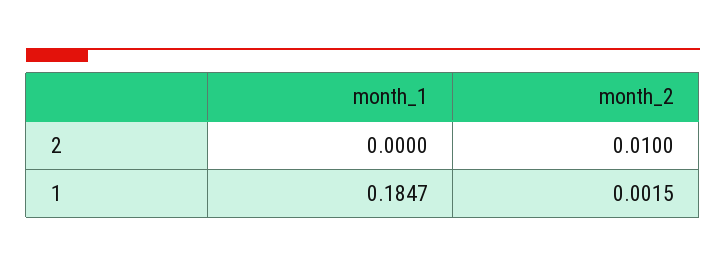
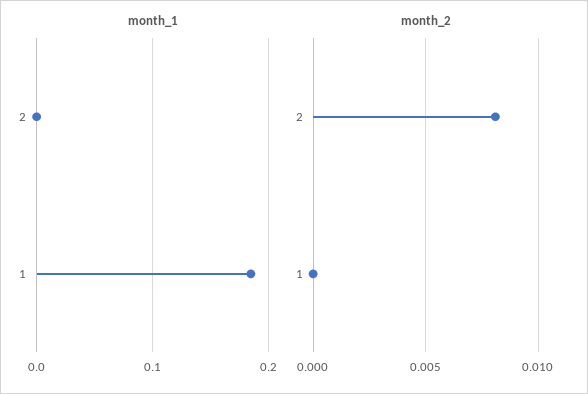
month_2, 2: 0.01 -> 0.008
month_2, 1: 0.0015 -> 0

